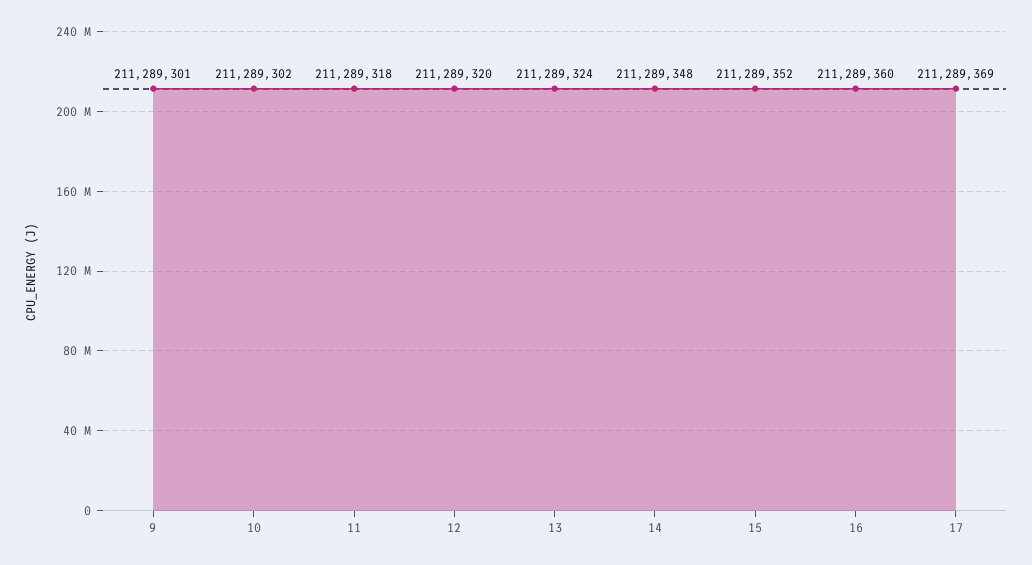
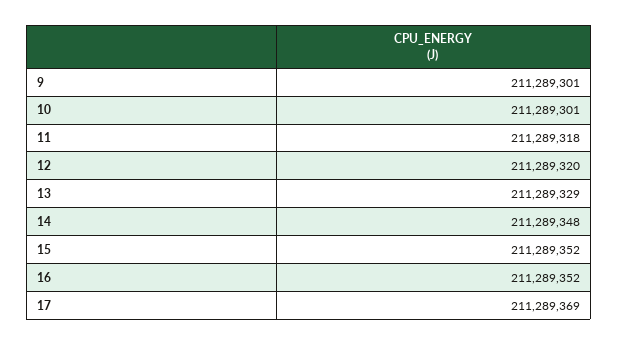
10: 211289302 -> 211289301
13: 211289324 -> 211289329
16: 211289360 -> 211289352

